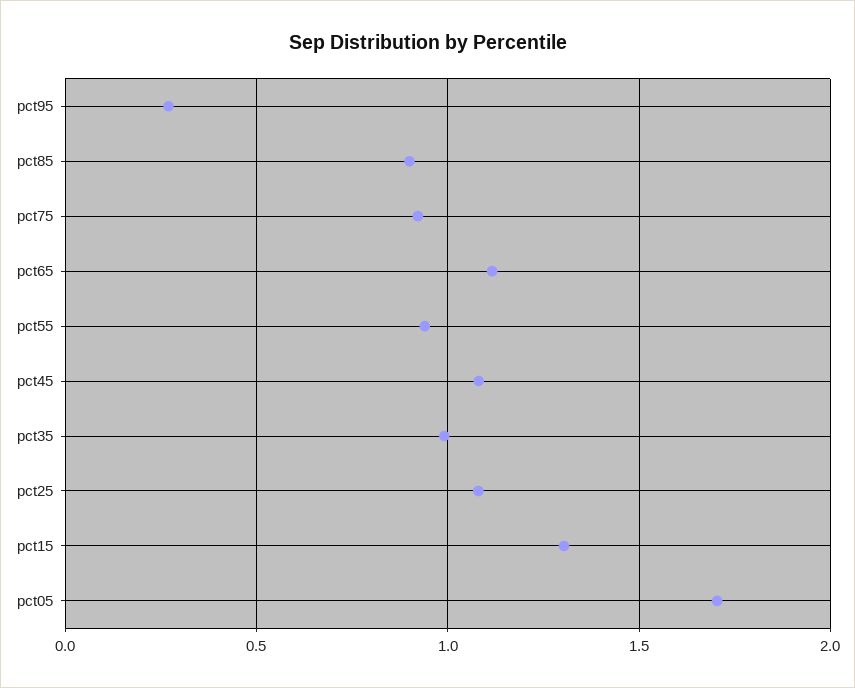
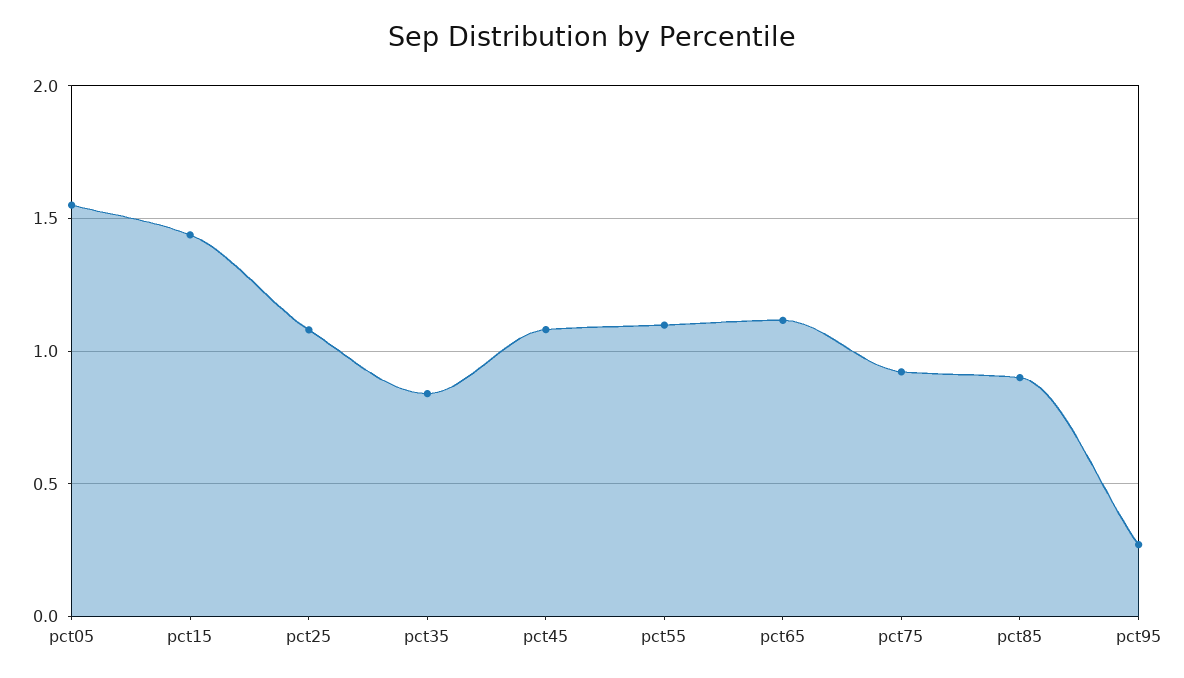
pct55: 0.95 -> 1.1
pct35: 1 -> 0.85
pct15: 1.3 -> 1.45
pct05: 1.7 -> 1.55

